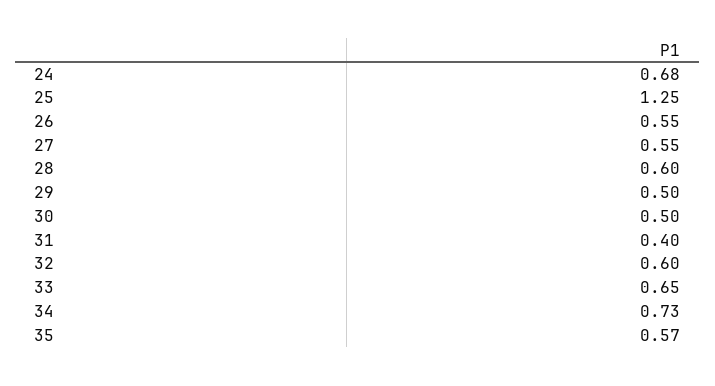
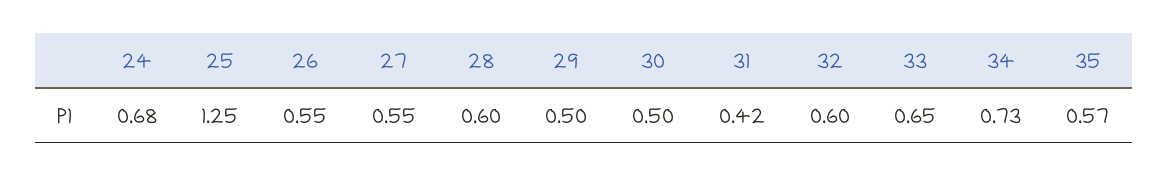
31: 0.4 -> 0.42

